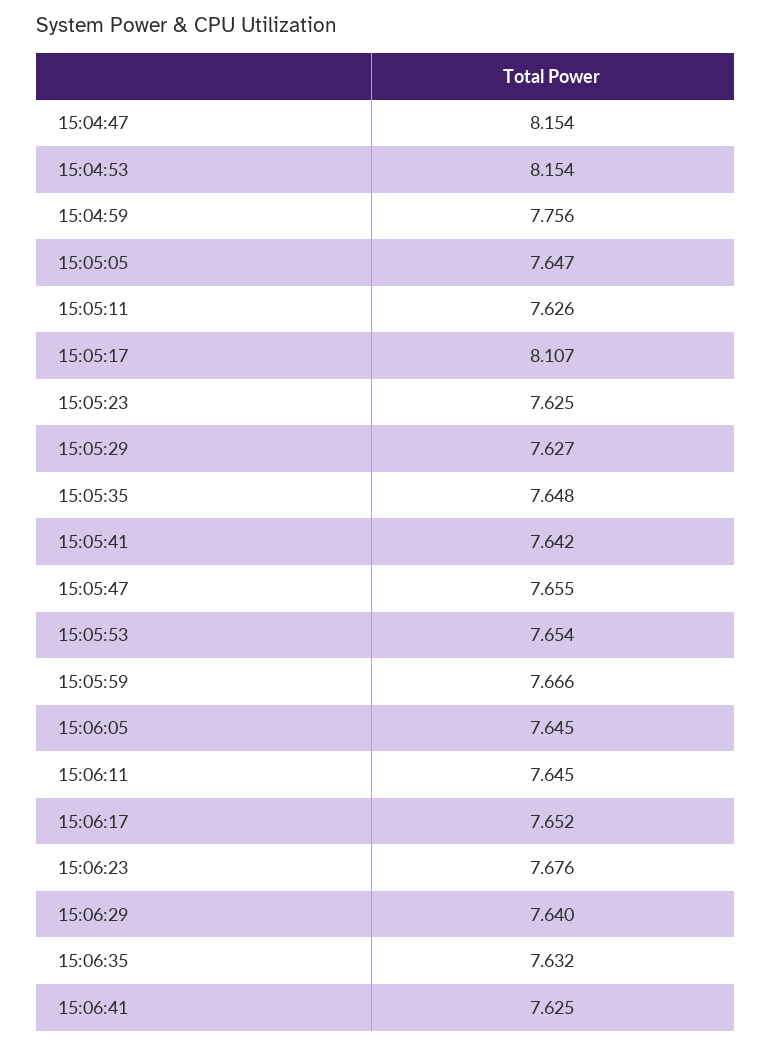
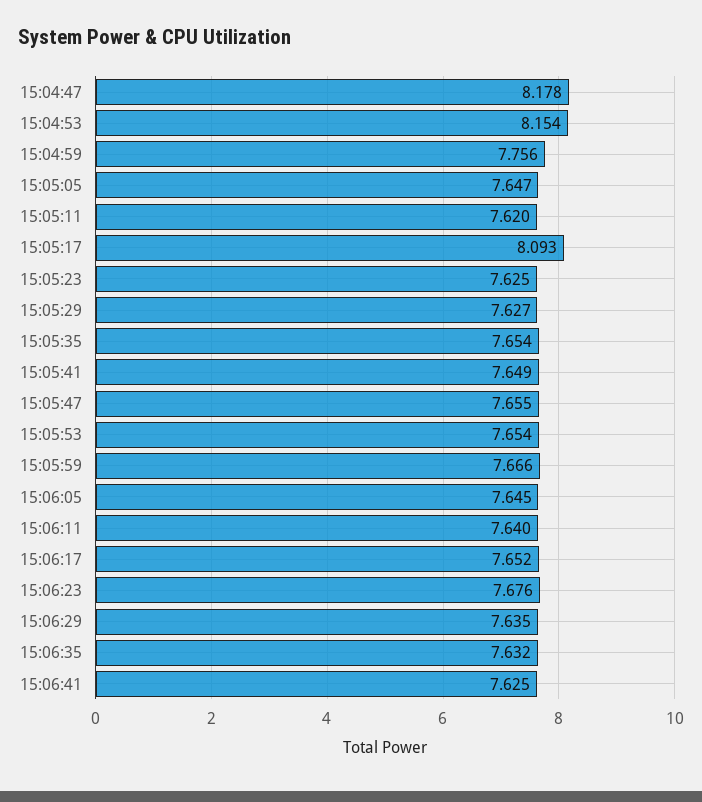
15:04:47: 8.154 -> 8.178
15:05:11: 7.626 -> 7.62
15:05:17: 8.107 -> 8.093
15:05:35: 7.648 -> 7.654
15:05:41: 7.642 -> 7.649
15:06:11: 7.645 -> 7.64
15:06:29: 7.64 -> 7.635

